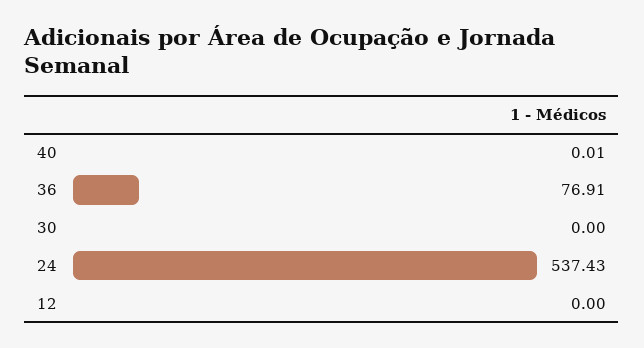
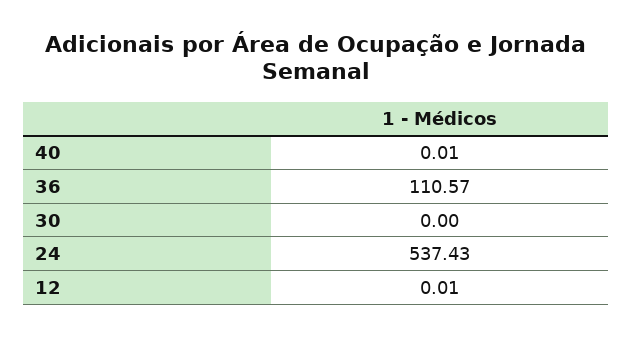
36: 76.91 -> 110.57
12: 0 -> 0.01

